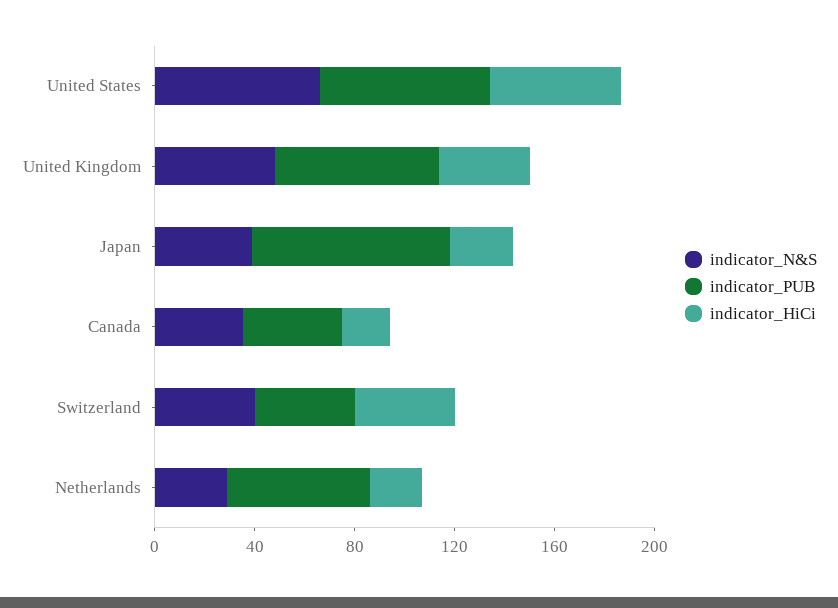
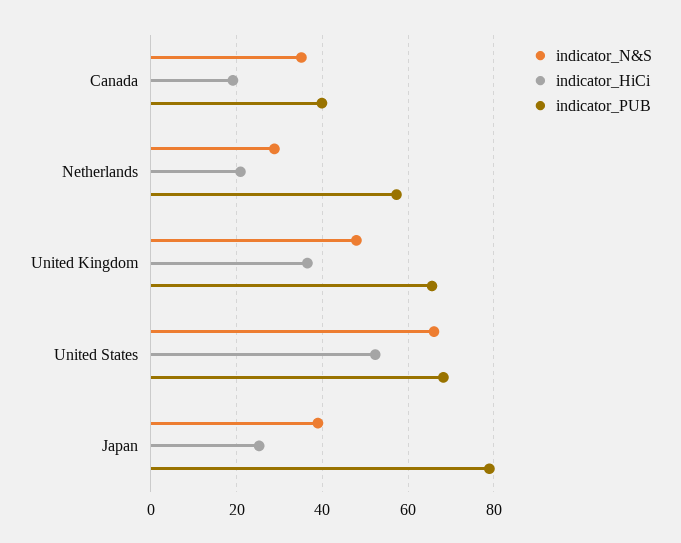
indicator_N&S, Switzerland: 40 -> none
indicator_PUB, Switzerland: 40 -> none
indicator_HiCi, Switzerland: 40 -> none

